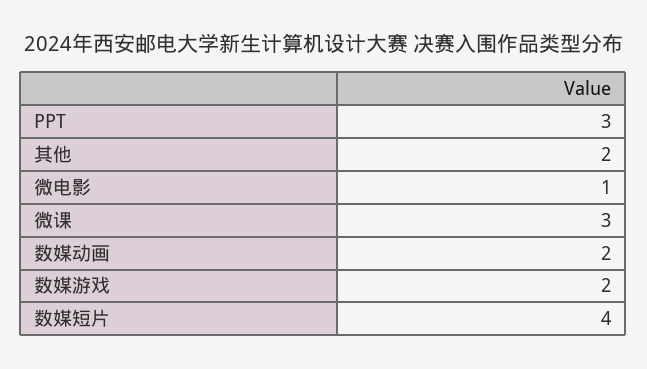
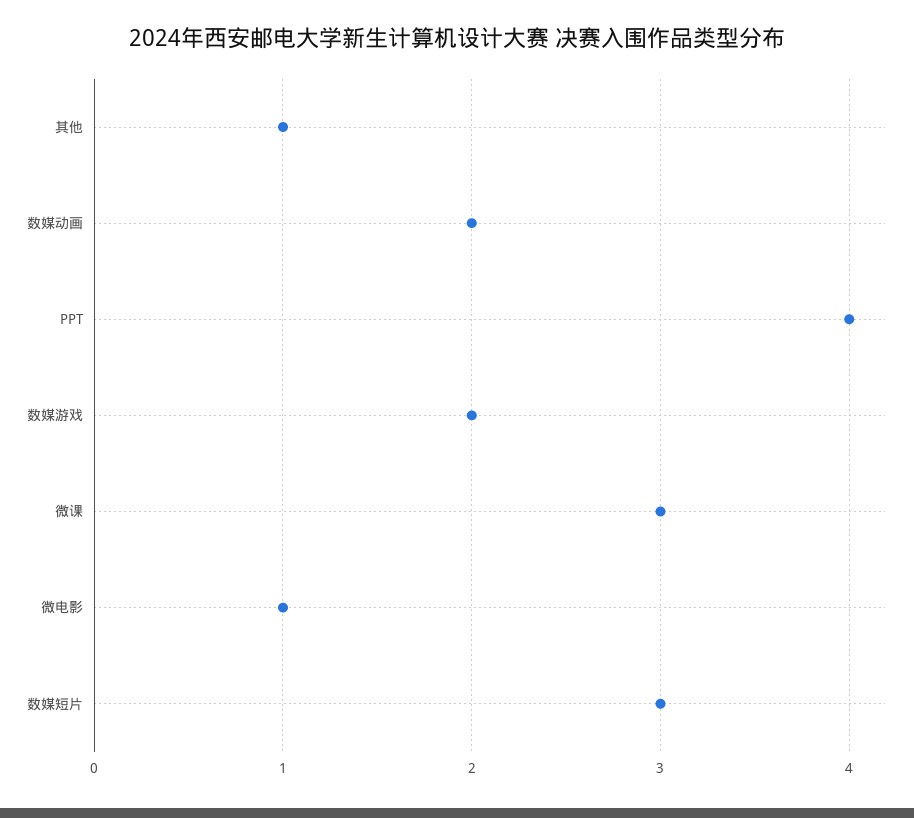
PPT: 3 -> 4
其他: 2 -> 1
数媒短片: 4 -> 3

